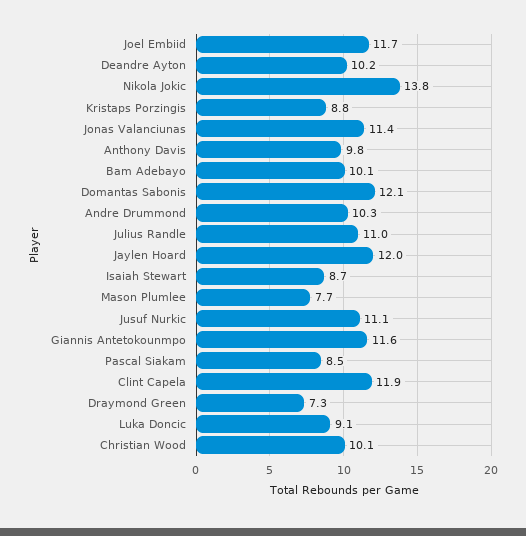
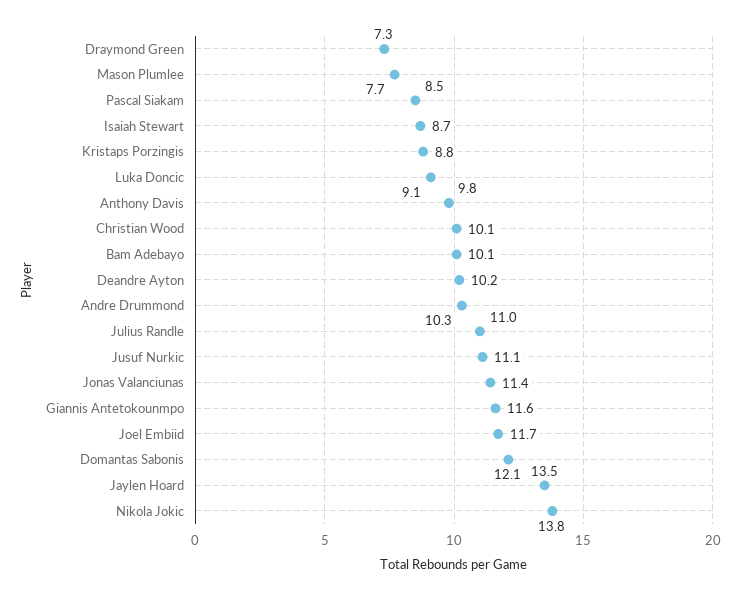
Jaylen Hoard: 12 -> 13.5
Clint Capela: 11.9 -> none

